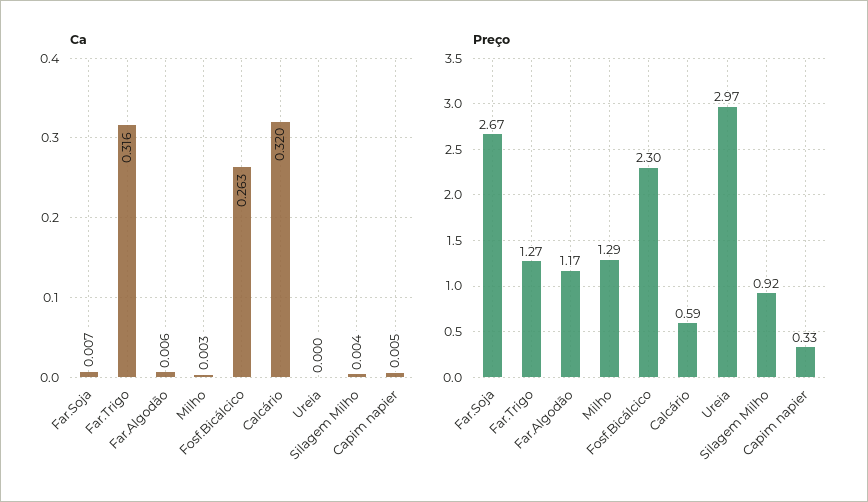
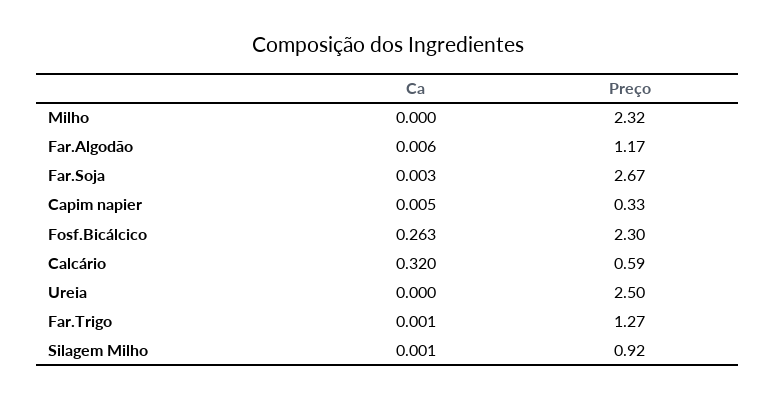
Ca, Far.Soja: 0.007 -> 0.003
Ca, Far.Trigo: 0.316 -> 0.001
Ca, Milho: 0.003 -> 0
Ca, Silagem Milho: 0.004 -> 0.001
Preço, Milho: 1.29 -> 2.32
Preço, Ureia: 2.97 -> 2.5

